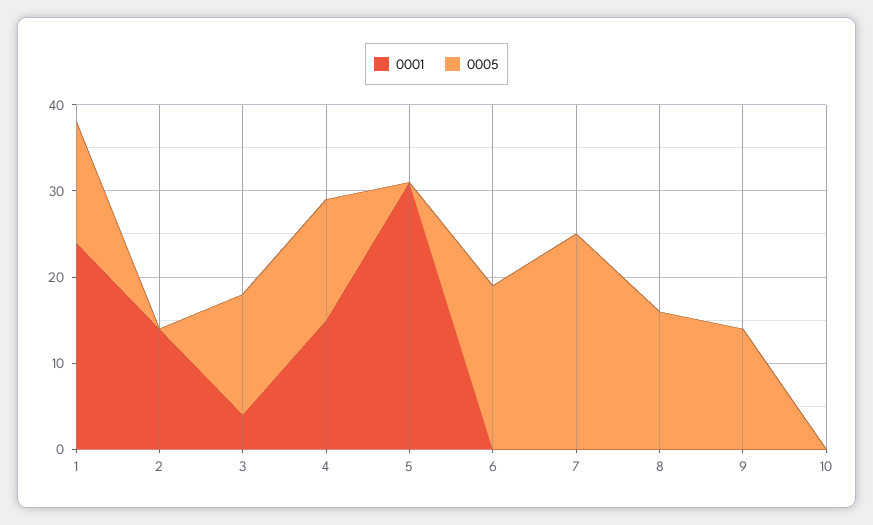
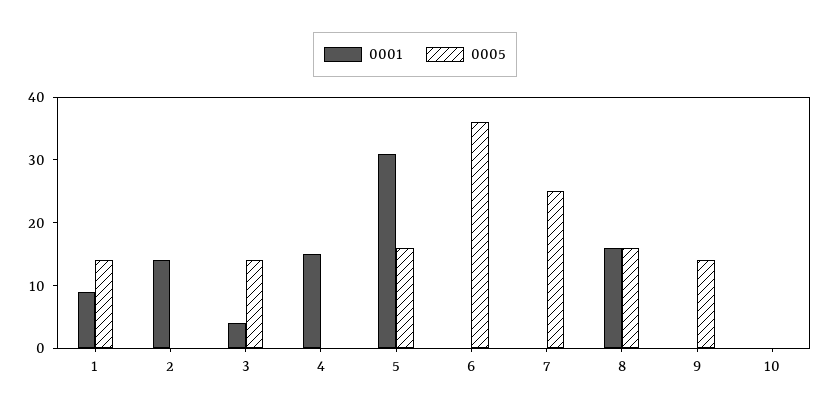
0001, 1: 24 -> 10
0005, 4: 14 -> 0
0005, 5: 0 -> 15
0005, 6: 19 -> 35
0001, 8: 0 -> 15

